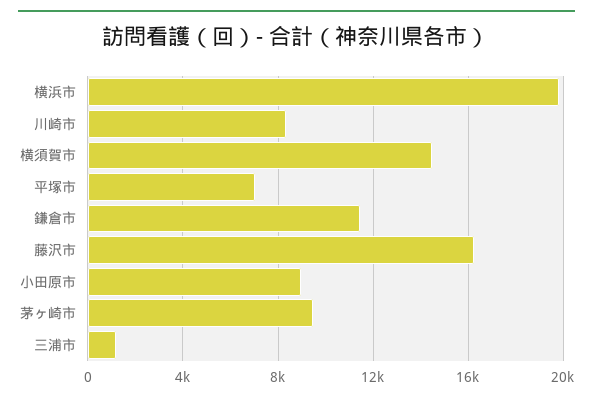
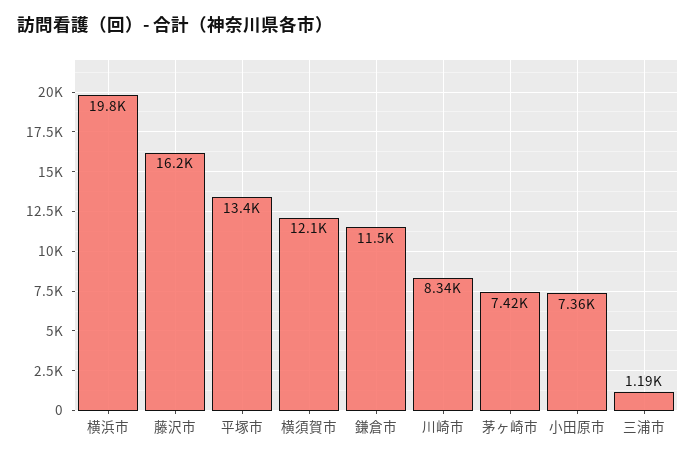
横須賀市: 14500 -> 12100
平塚市: 7000 -> 13400
小田原市: 9000 -> 7360
茅ヶ崎市: 9500 -> 7420

